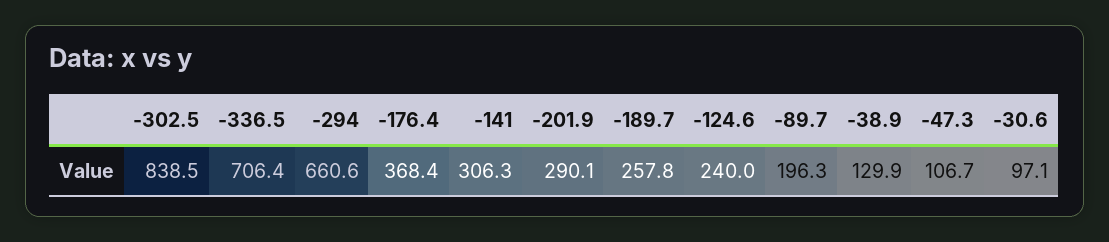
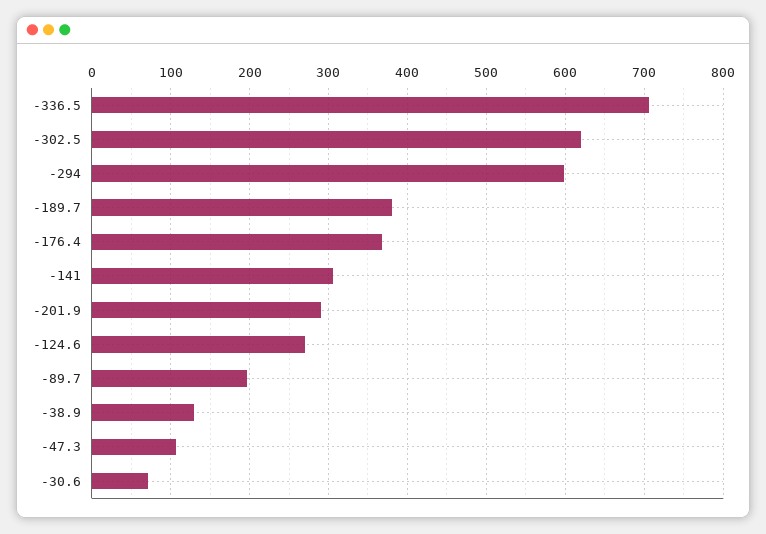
-302.5: 838.5 -> 620
-294: 660.6 -> 600
-189.7: 257.8 -> 380
-124.6: 240 -> 270
-30.6: 97.1 -> 70

